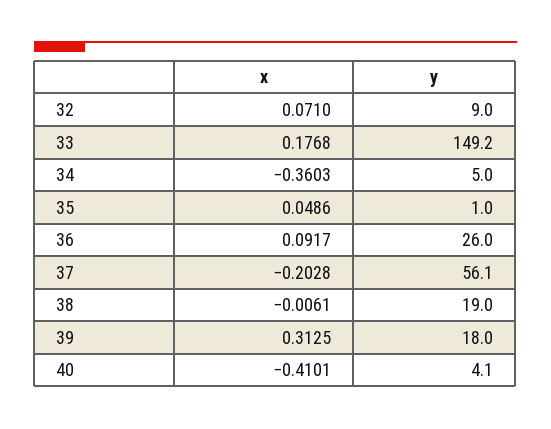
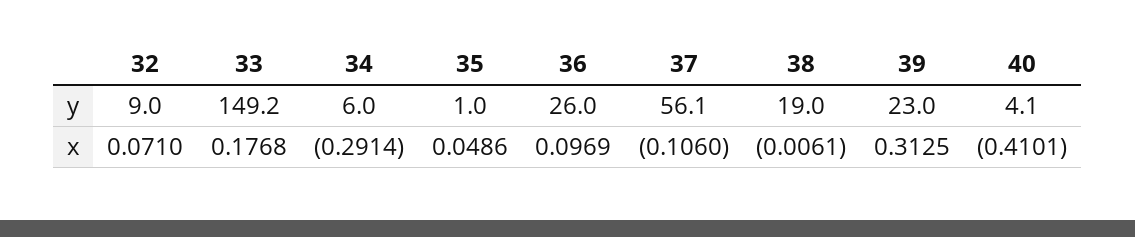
x, 34: -0.3603 -> -0.2914
y, 34: 5 -> 6
x, 36: 0.0917 -> 0.0969
x, 37: -0.2028 -> -0.106
y, 39: 18 -> 23

